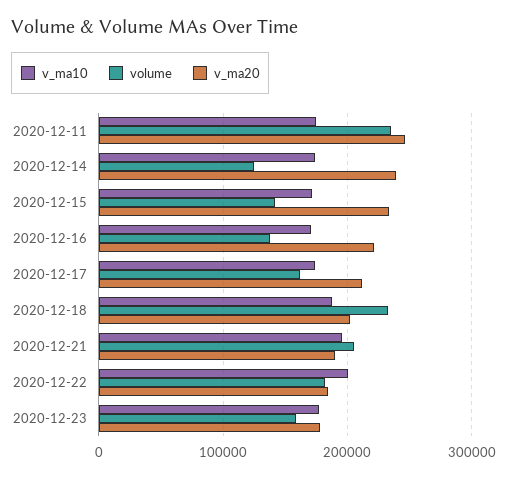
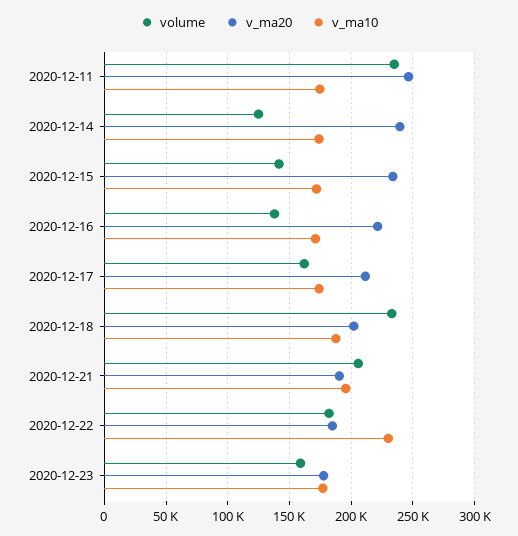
v_ma10, 2020-12-22: 200000 -> 230000

